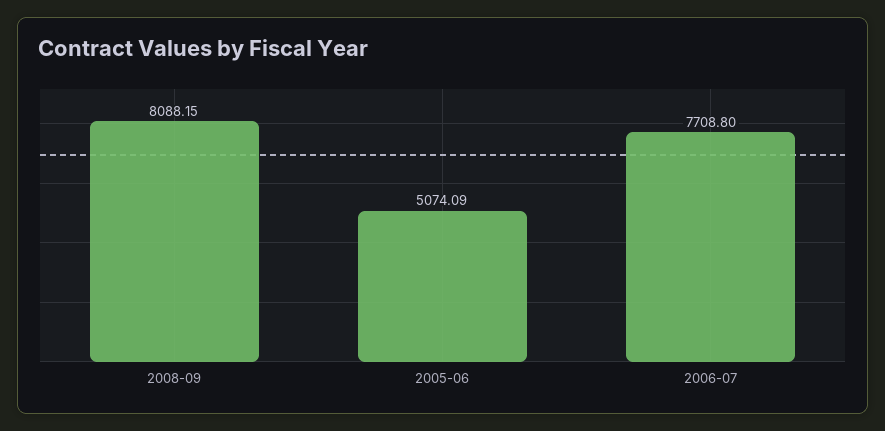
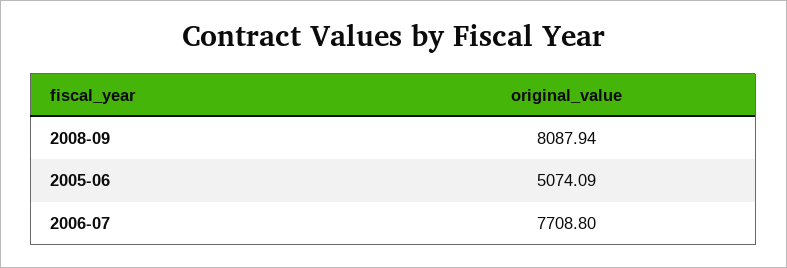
2008-09: 8088.15 -> 8087.94

